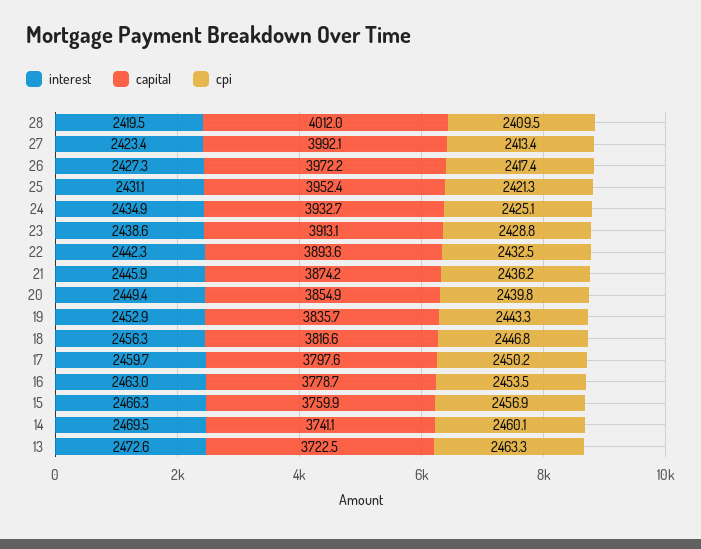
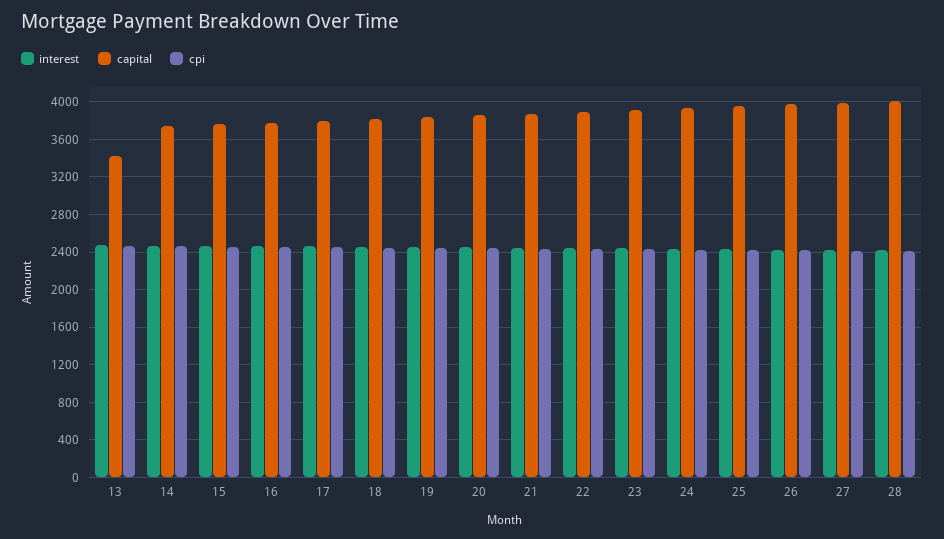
capital, 13: 3722.5 -> 3400

